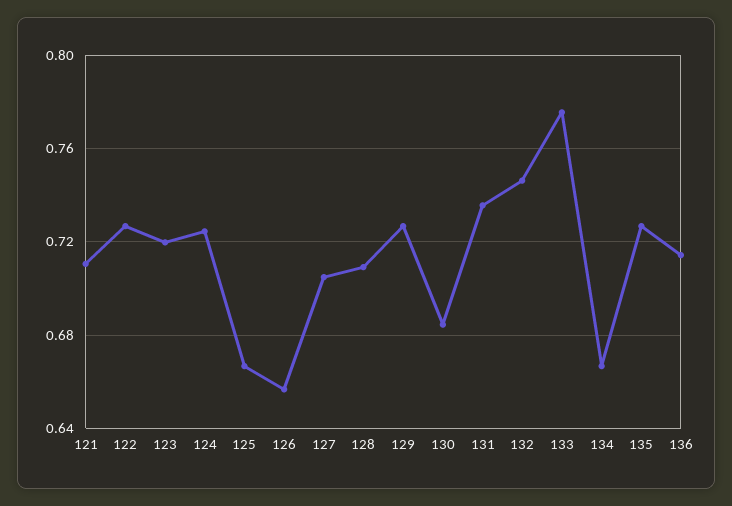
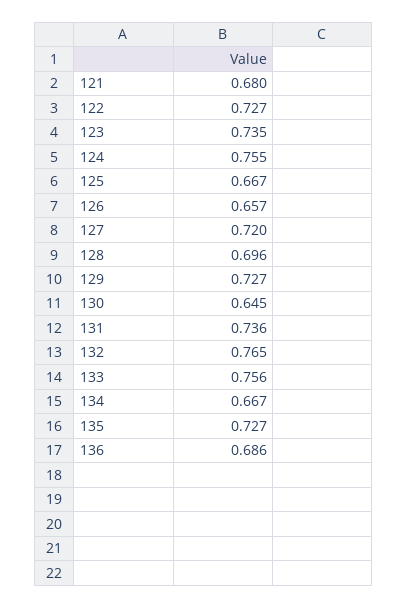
121: 0.71 -> 0.68
123: 0.72 -> 0.735
124: 0.725 -> 0.755
127: 0.705 -> 0.72
128: 0.71 -> 0.696
130: 0.685 -> 0.645
132: 0.745 -> 0.765
133: 0.775 -> 0.756
136: 0.715 -> 0.686

